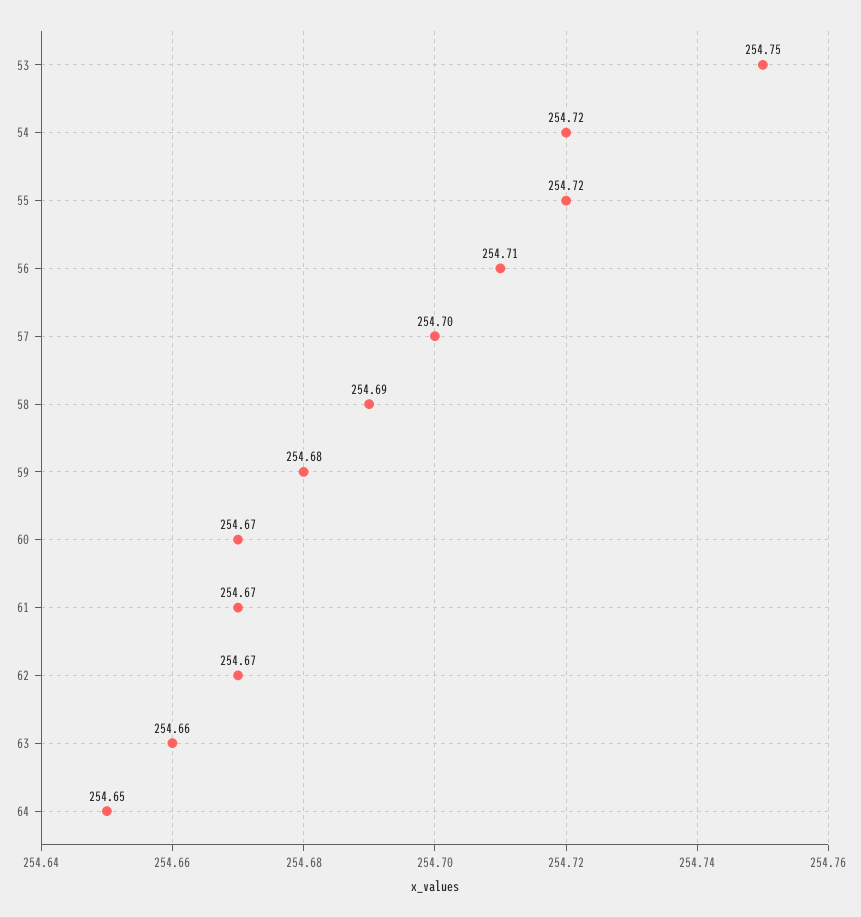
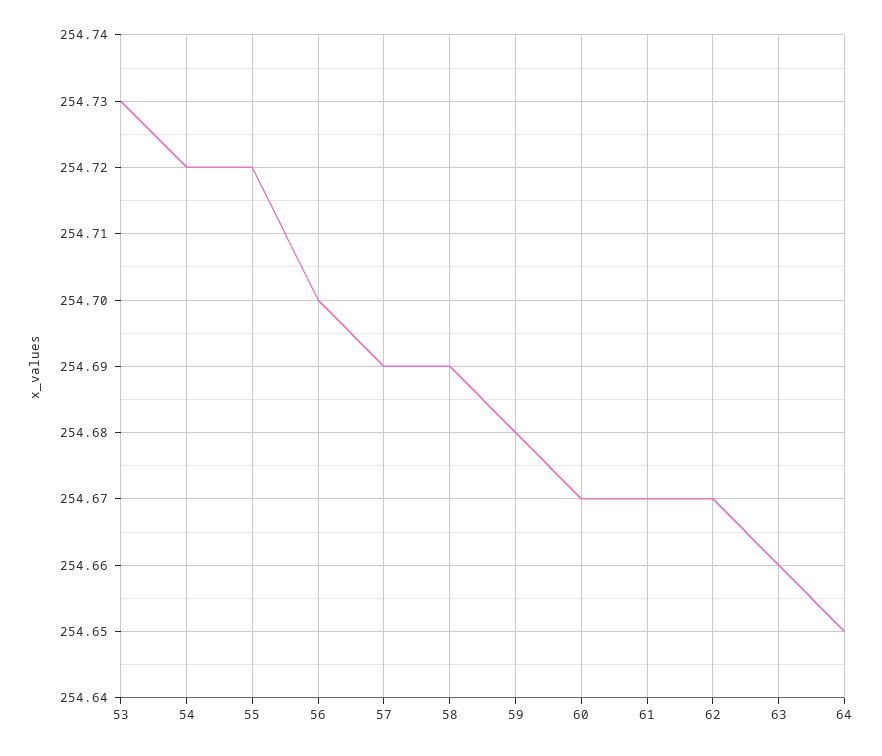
53: 254.75 -> 254.73
56: 254.71 -> 254.7
57: 254.7 -> 254.69

